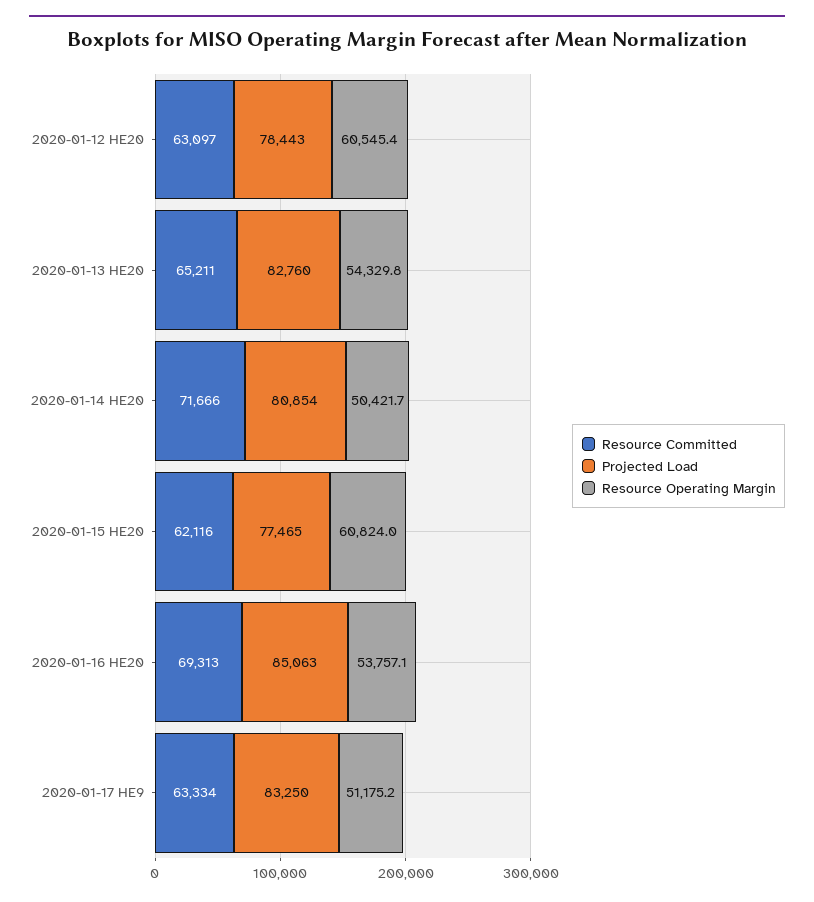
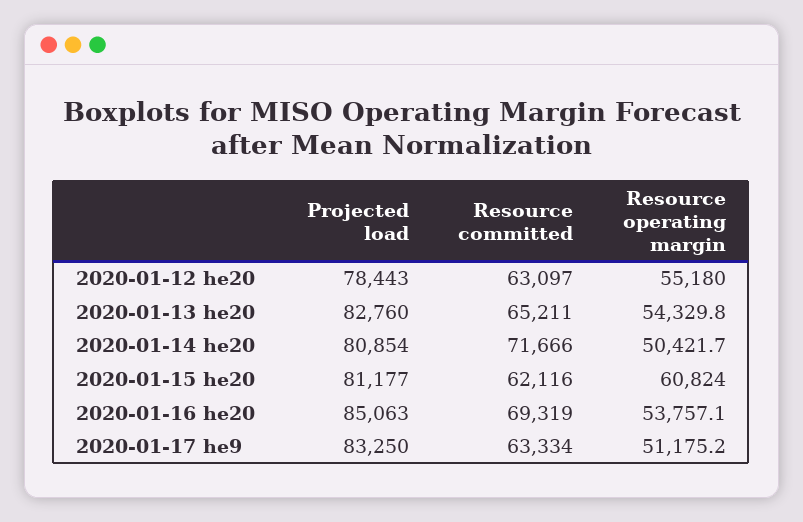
Resource Operating Margin, 2020-01-12 HE20: 60545.4 -> 55180
Projected Load, 2020-01-15 HE20: 77465 -> 81177
Resource Committed, 2020-01-16 HE20: 69313 -> 69319

